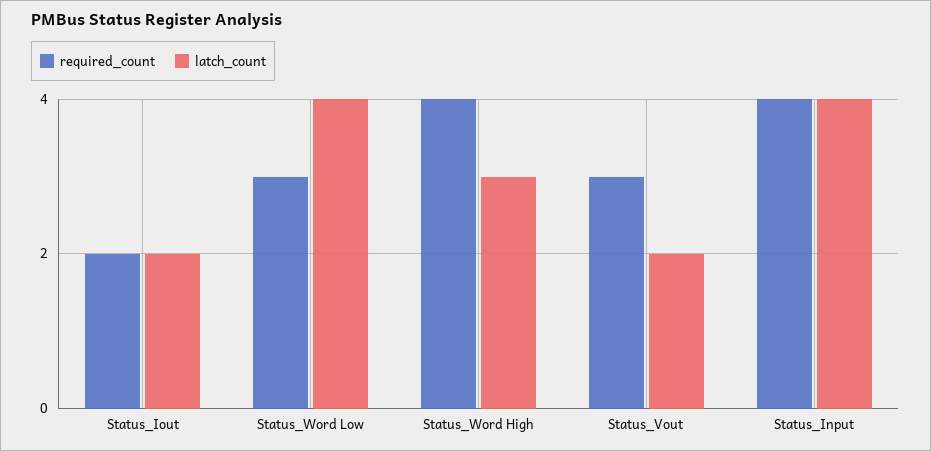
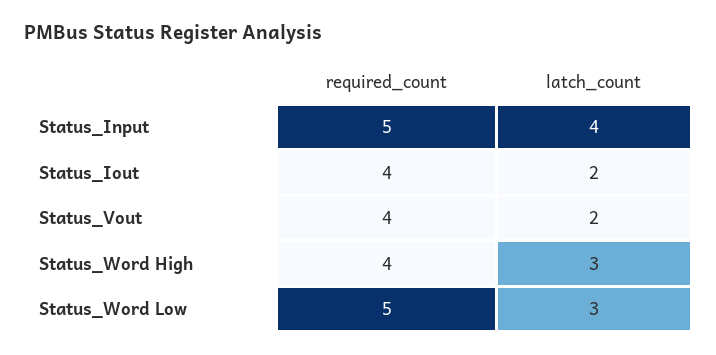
required_count, Status_Iout: 2 -> 4
required_count, Status_Word Low: 3 -> 5
latch_count, Status_Word Low: 4 -> 3
required_count, Status_Vout: 3 -> 4
required_count, Status_Input: 4 -> 5

